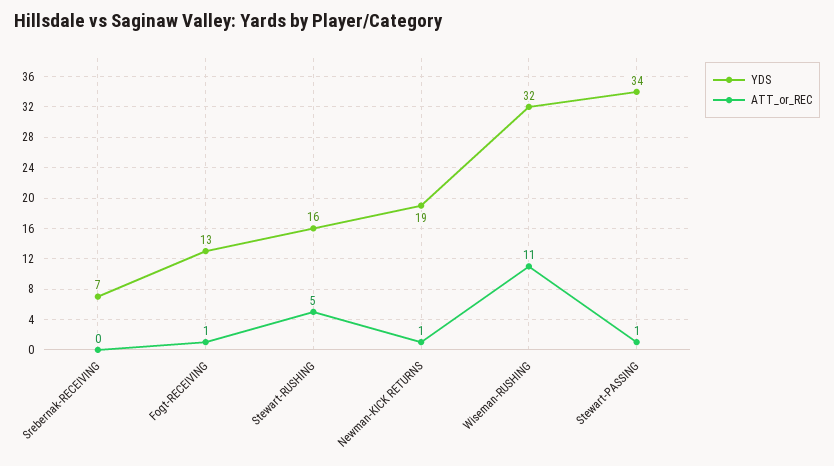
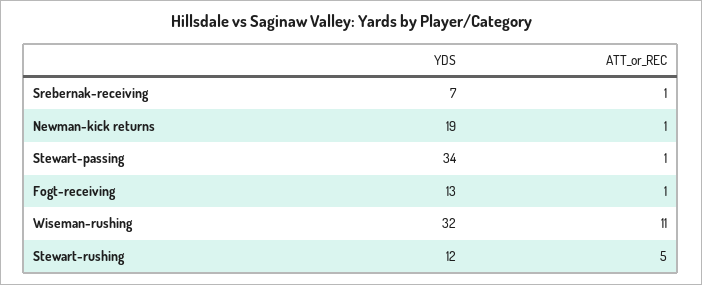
ATT_or_REC, Srebernak-RECEIVING: 0 -> 1
YDS, Stewart-RUSHING: 16 -> 12

